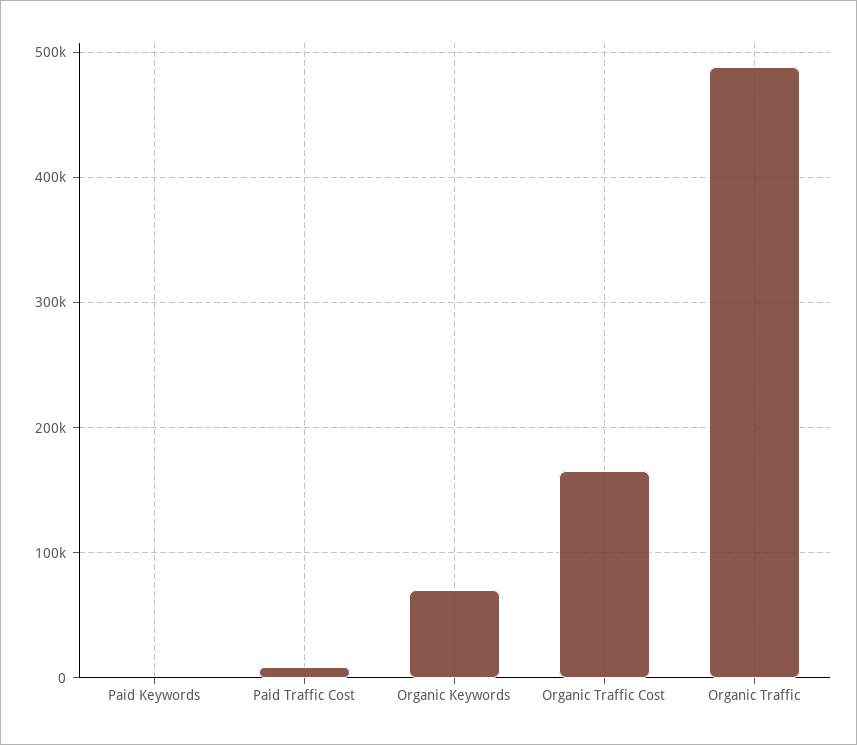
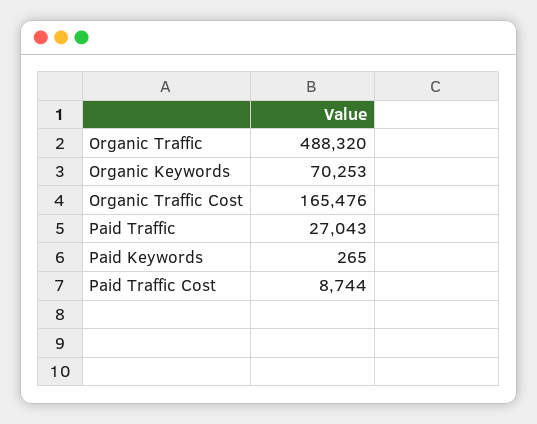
Paid Traffic: none -> 27043

